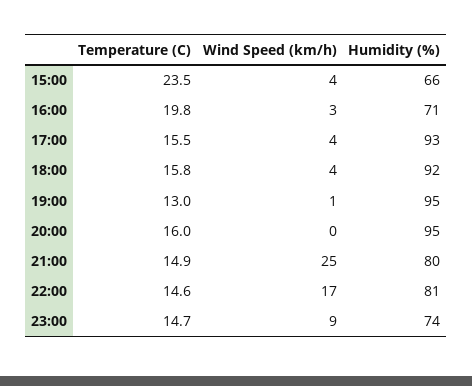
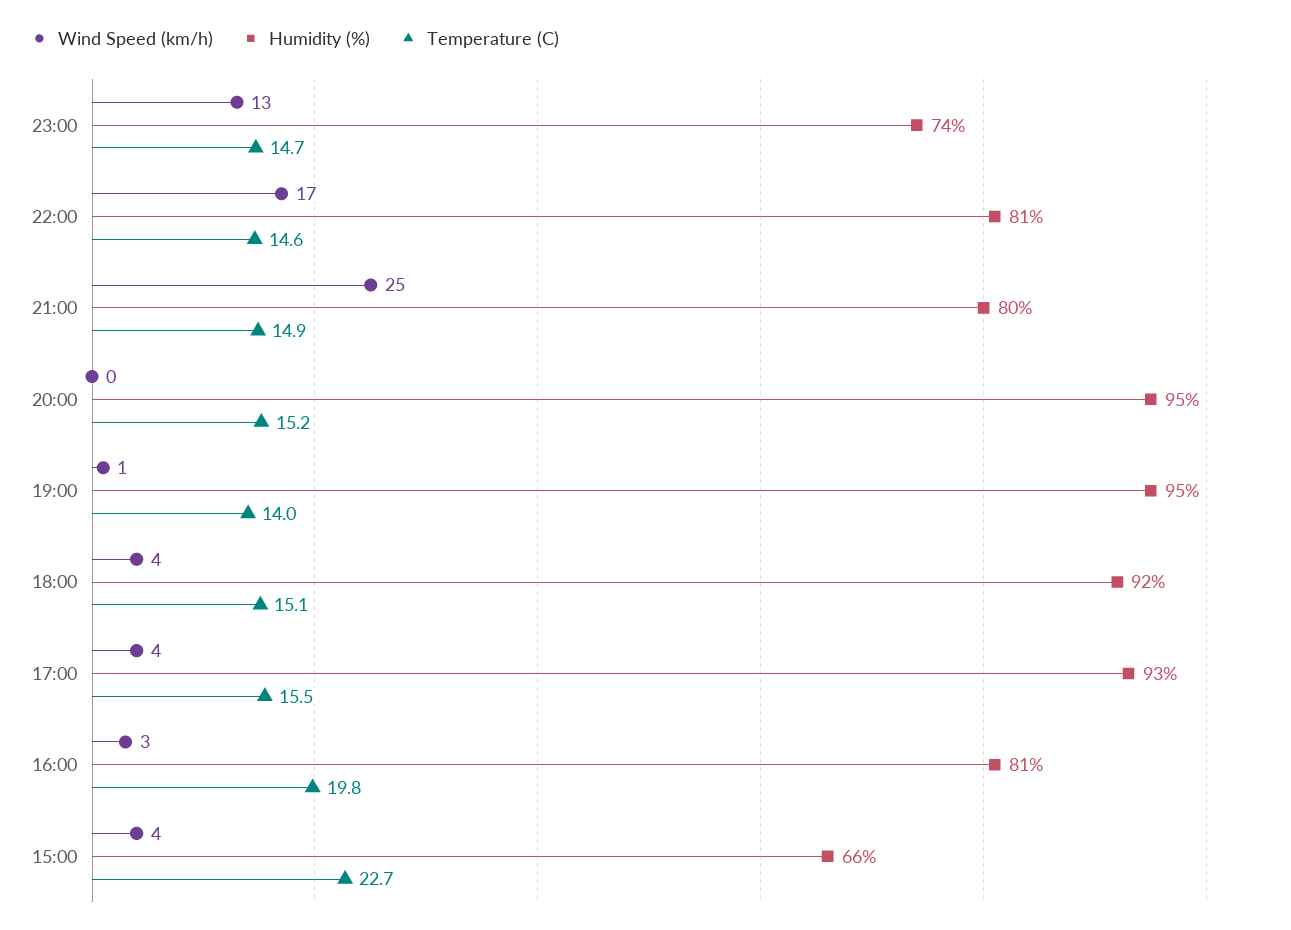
Temperature (C), 15:00: 23.5 -> 22.7
Humidity (%), 16:00: 71 -> 81
Temperature (C), 18:00: 15.8 -> 15.1
Temperature (C), 19:00: 13 -> 14
Temperature (C), 20:00: 16 -> 15.2
Wind Speed (km/h), 23:00: 9 -> 13

